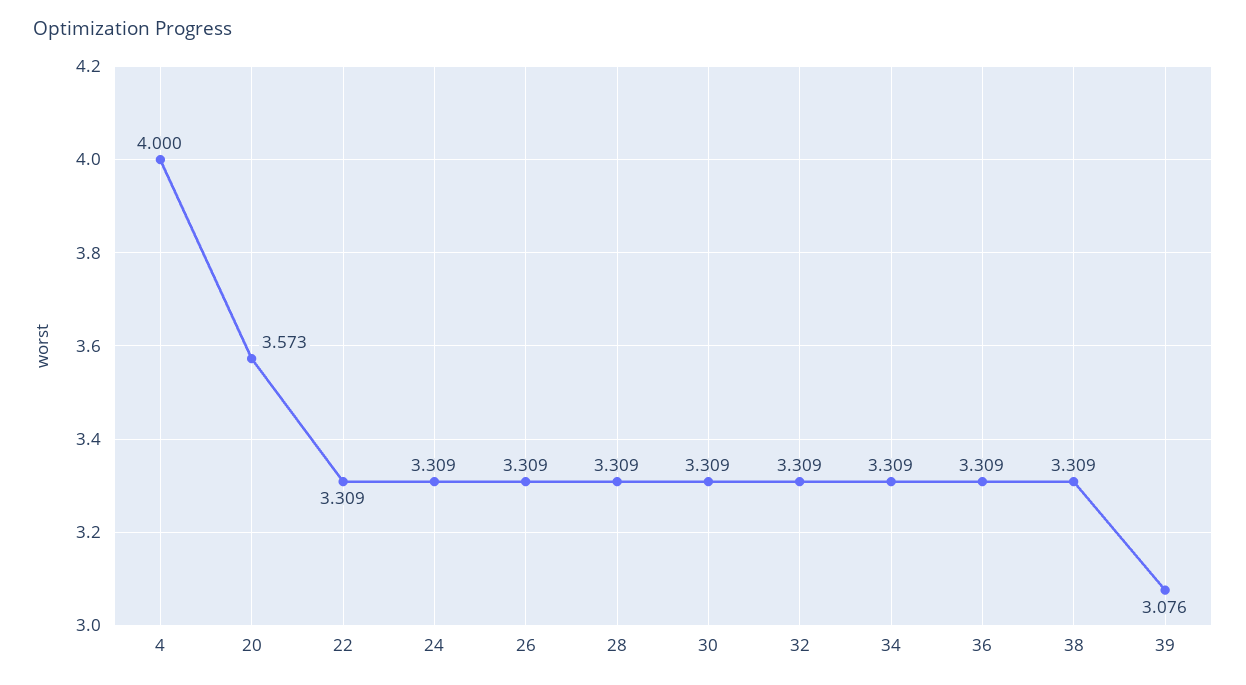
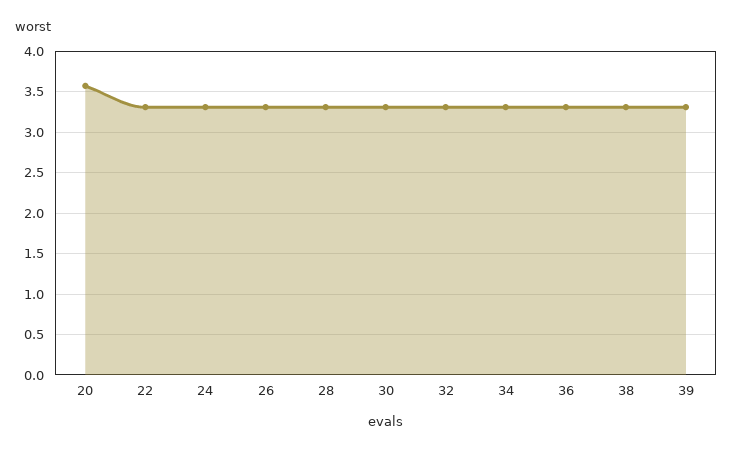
4: 4 -> none
39: 3.076 -> 3.3

